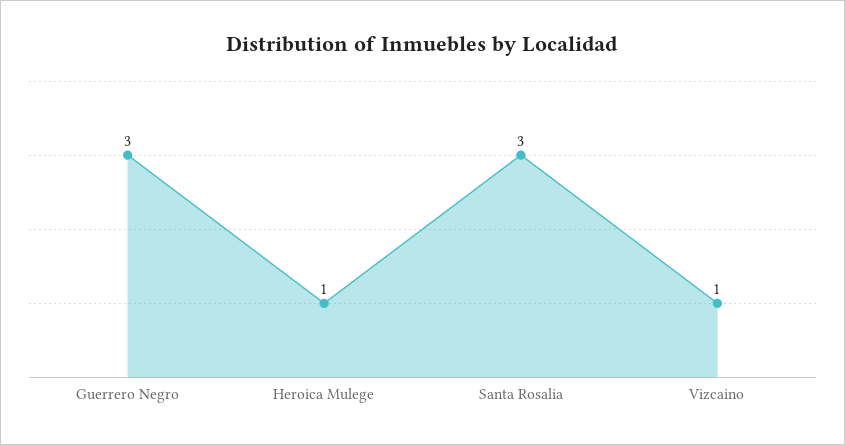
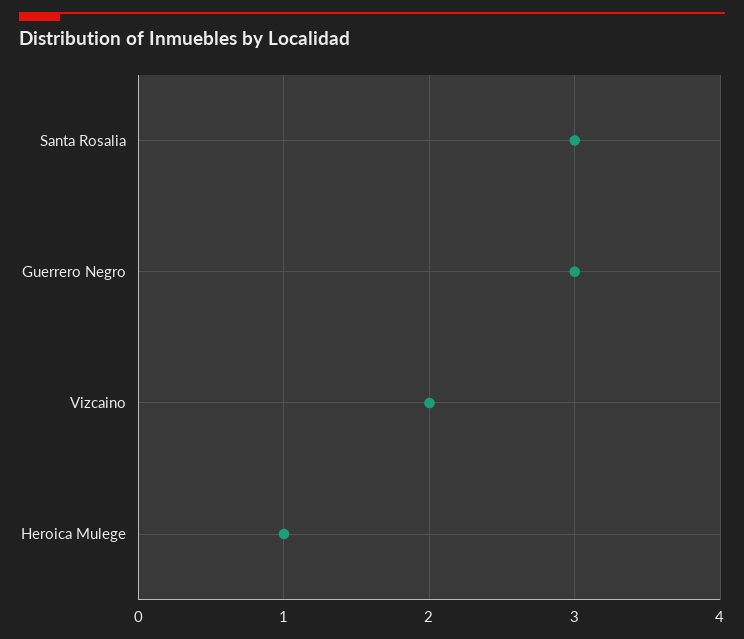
Vizcaino: 1 -> 2

